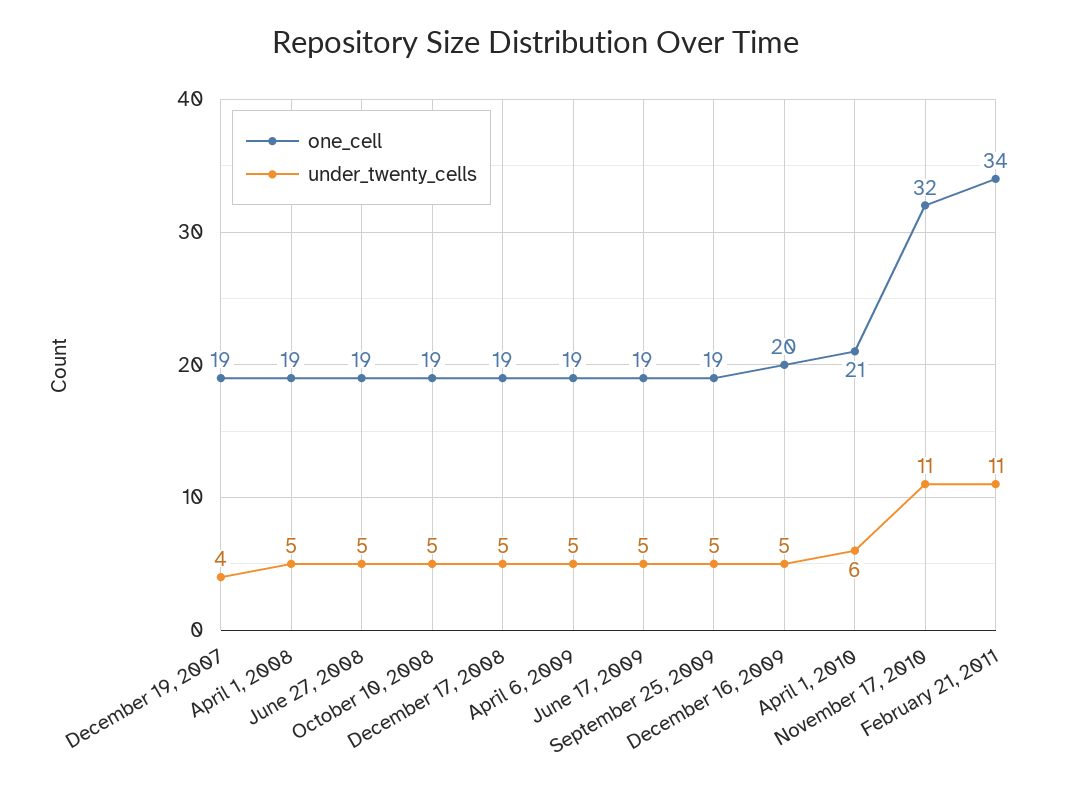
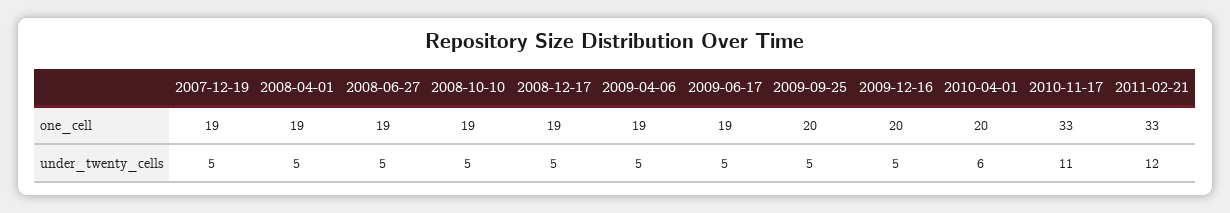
under_twenty_cells, December 19, 2007: 4 -> 5
one_cell, September 25, 2009: 19 -> 20
one_cell, April 1, 2010: 21 -> 20
one_cell, November 17, 2010: 32 -> 33
one_cell, February 21, 2011: 34 -> 33
under_twenty_cells, February 21, 2011: 11 -> 12

